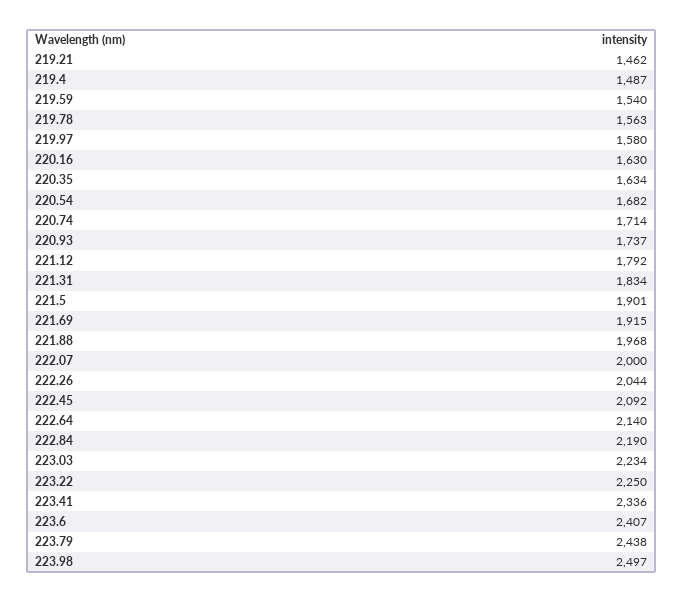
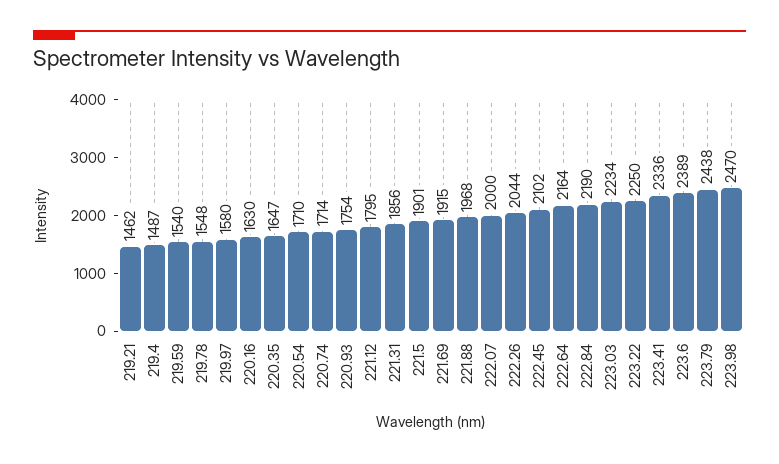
219.78: 1563 -> 1548
220.35: 1634 -> 1647
220.54: 1682 -> 1710
220.93: 1737 -> 1754
221.12: 1792 -> 1795
221.31: 1834 -> 1856
222.45: 2092 -> 2102
222.64: 2140 -> 2164
223.6: 2407 -> 2389
223.98: 2497 -> 2470

